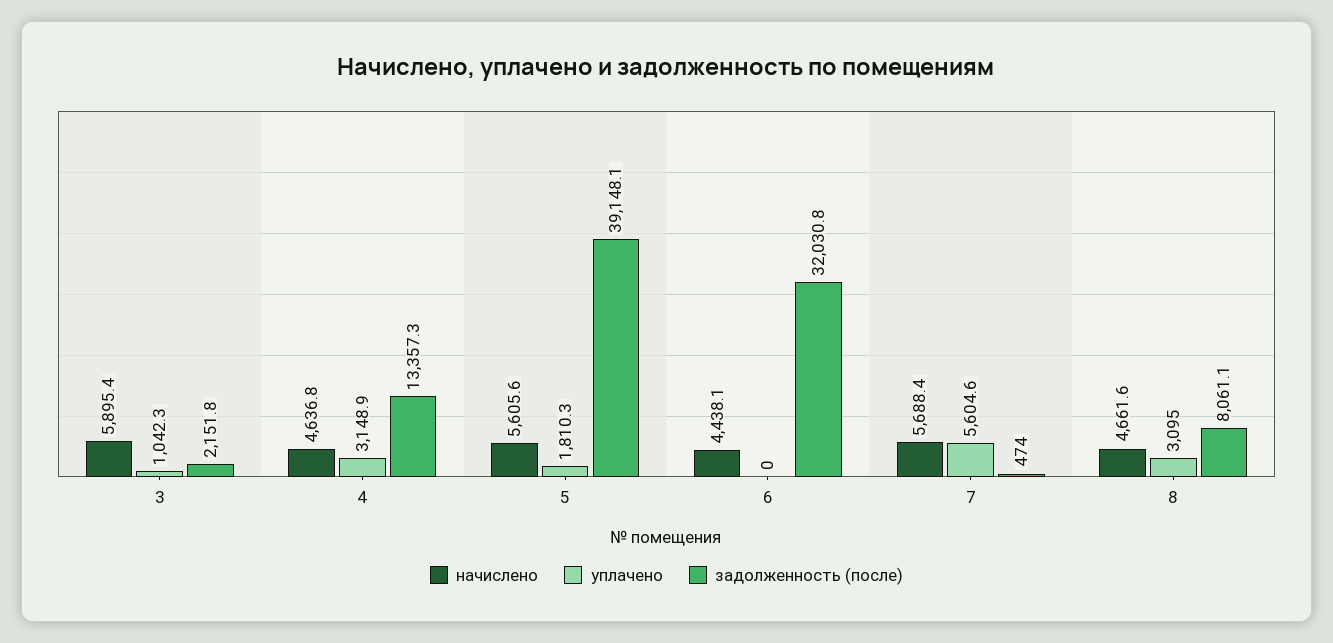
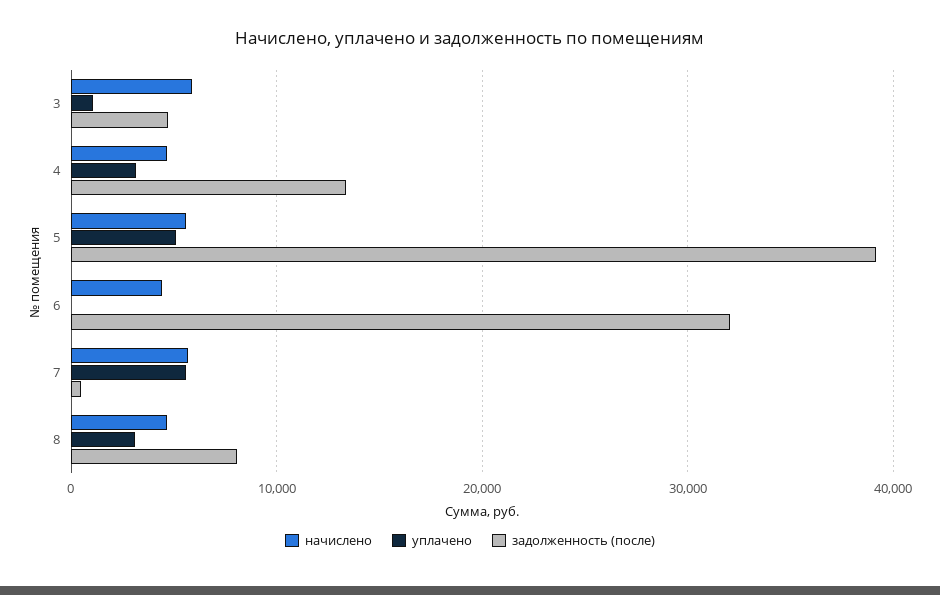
задолженность (после), 3: 2151.8 -> 5000
уплачено, 5: 1810.3 -> 5000

